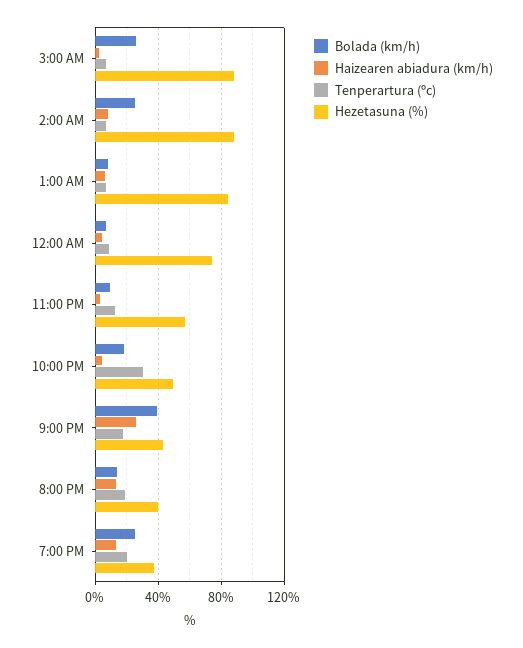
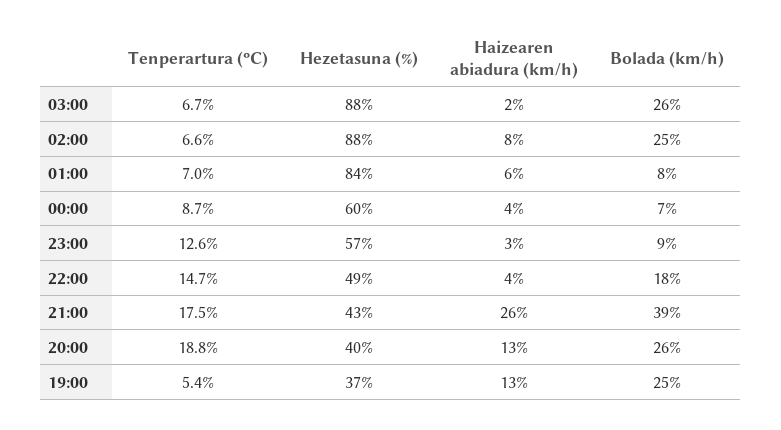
Hezetasuna (%), 12:00 AM: 75 -> 60
Tenperartura (ºc), 10:00 PM: 30 -> 14.7
Bolada (km/h), 8:00 PM: 15 -> 26
Tenperartura (ºc), 7:00 PM: 20 -> 5.4

